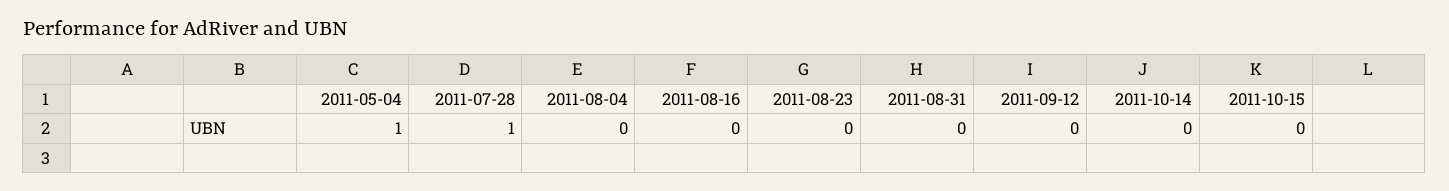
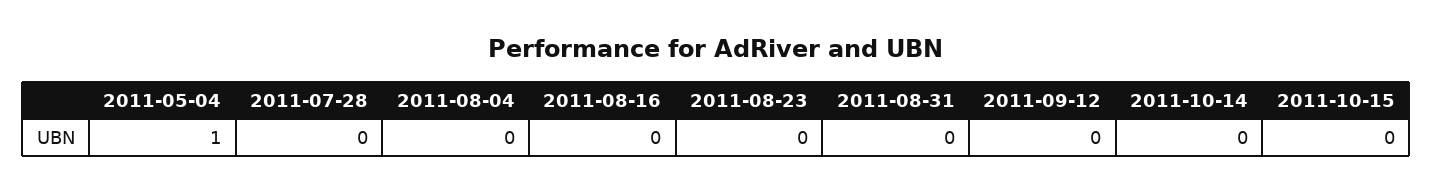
2011-07-28: 1 -> 0

